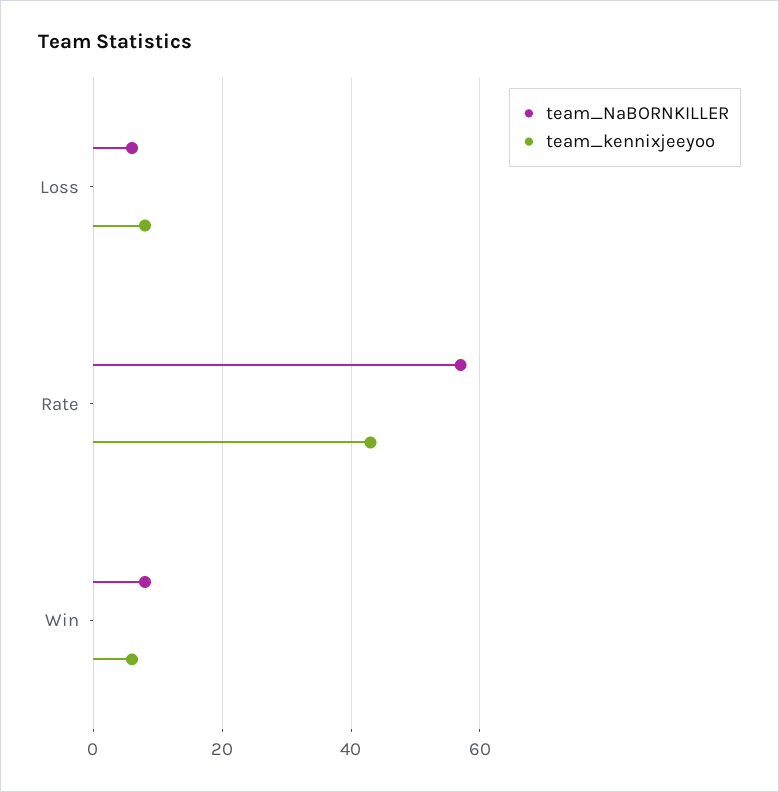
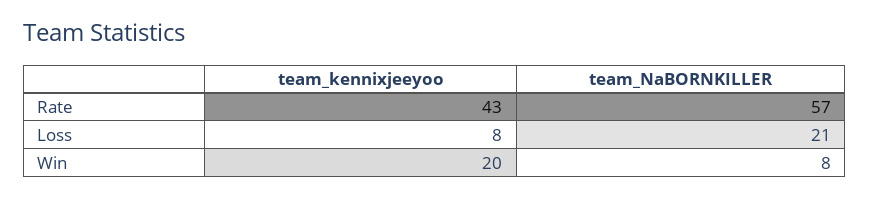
team_NaBORNKILLER, Loss: 5 -> 21
team_kennixjeeyoo, Win: 5 -> 20

